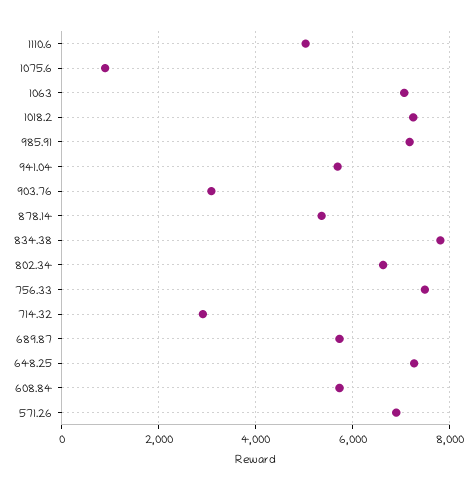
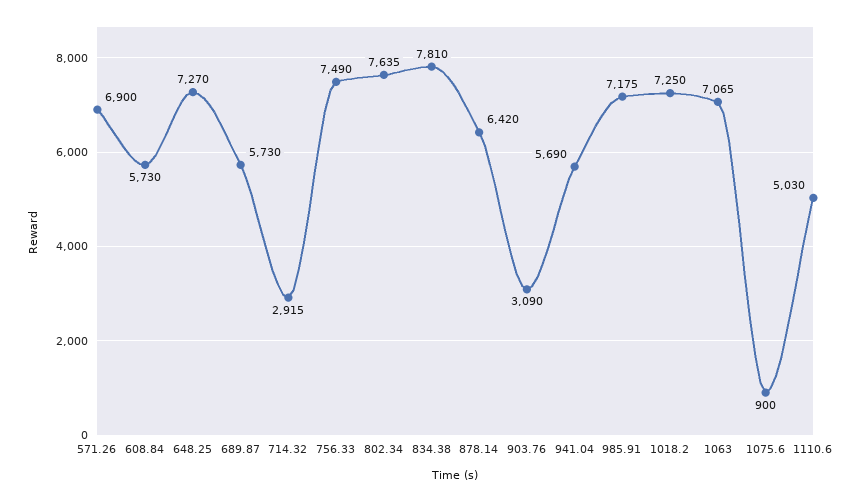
878.14: 5400 -> 6420
802.34: 6600 -> 7635

